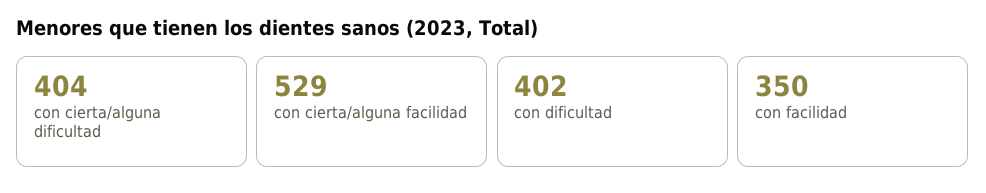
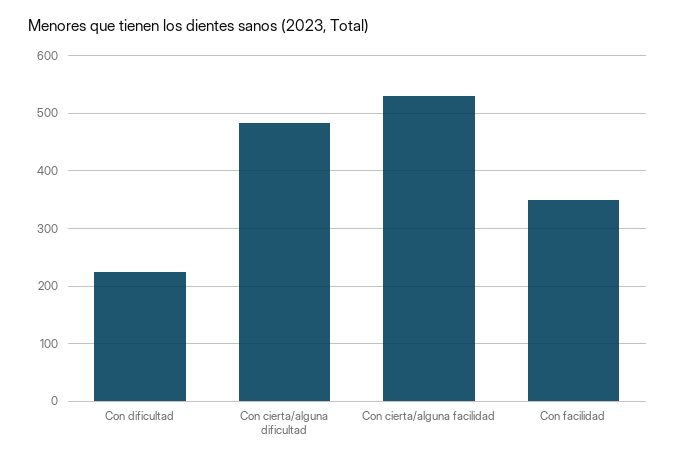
con cierta/alguna dificultad: 404 -> 480
con dificultad: 402 -> 220

